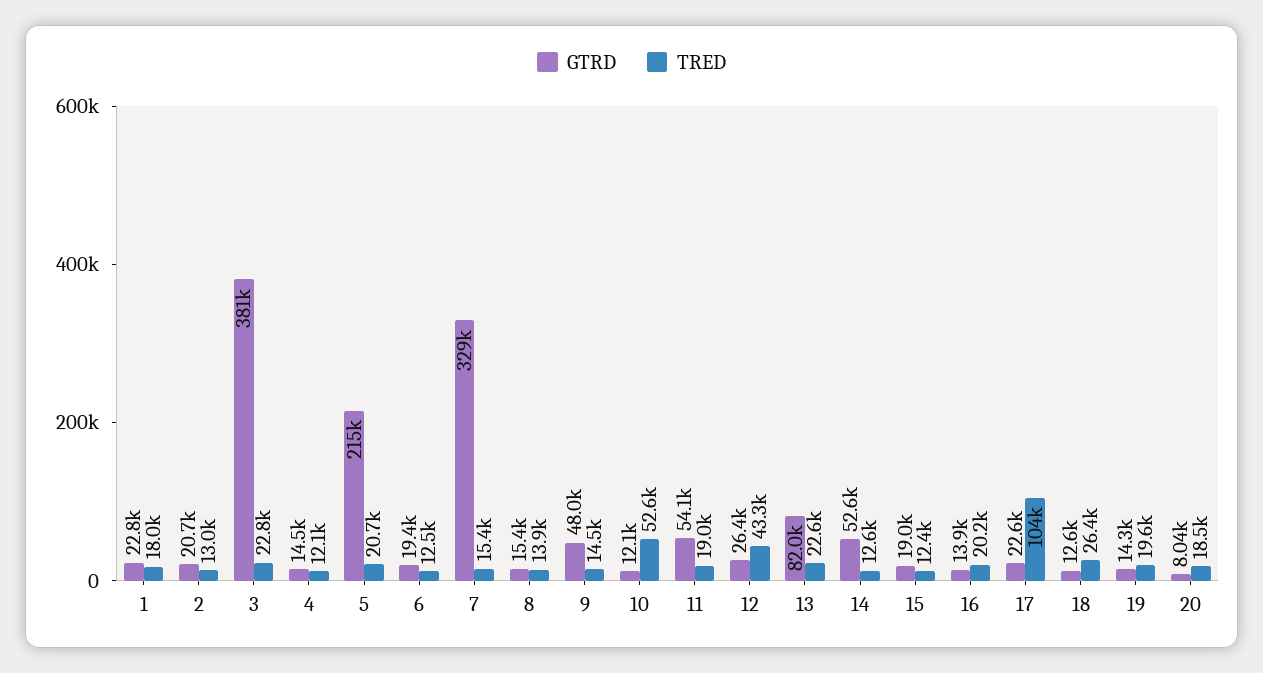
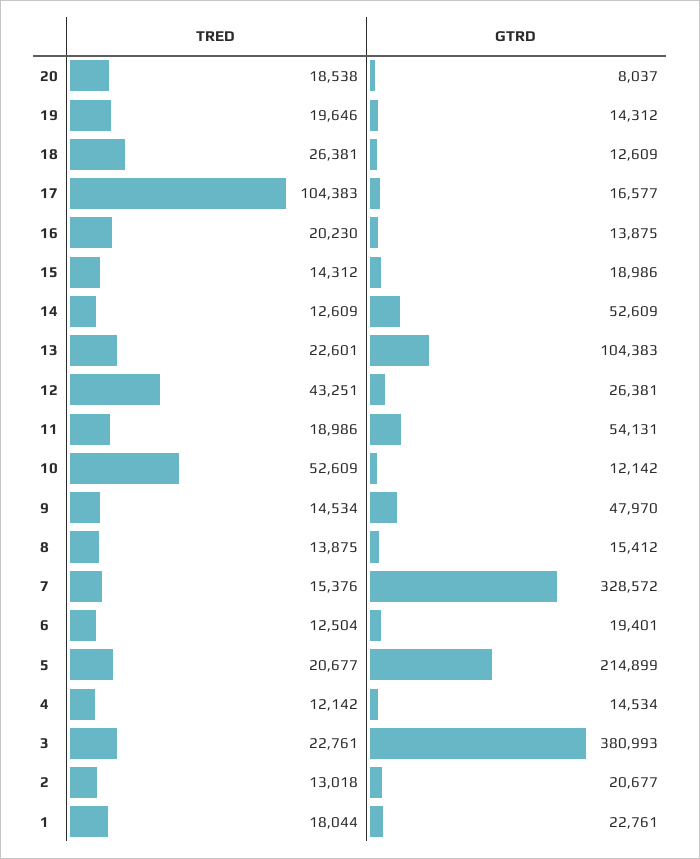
GTRD, 13: 82000 -> 104383
TRED, 15: 12400 -> 14312
GTRD, 17: 22600 -> 16577

